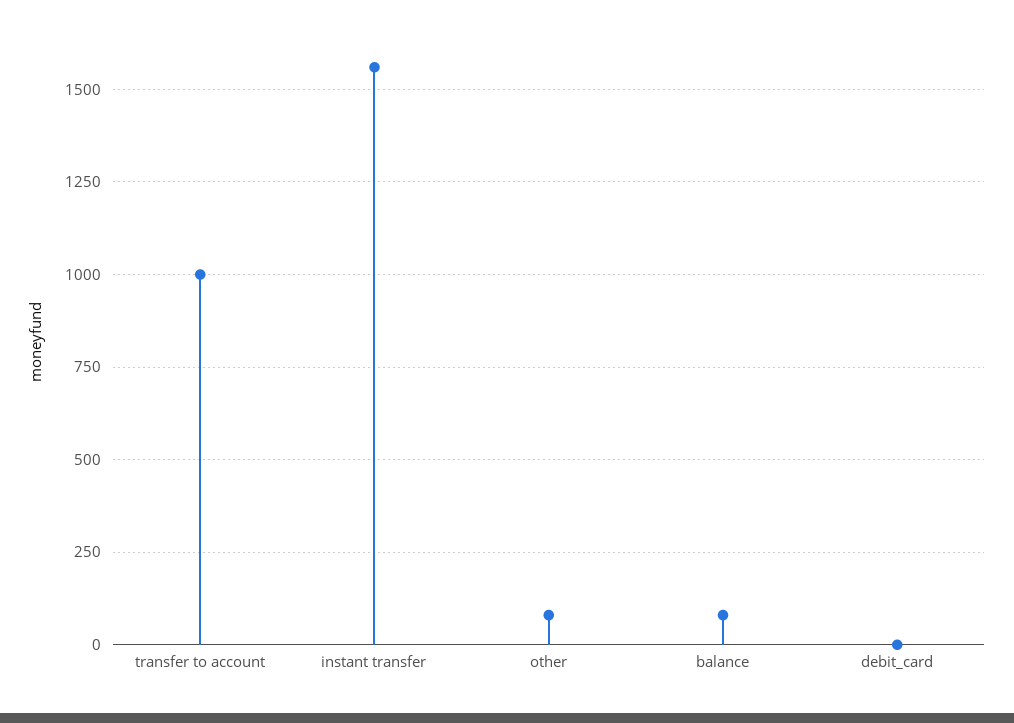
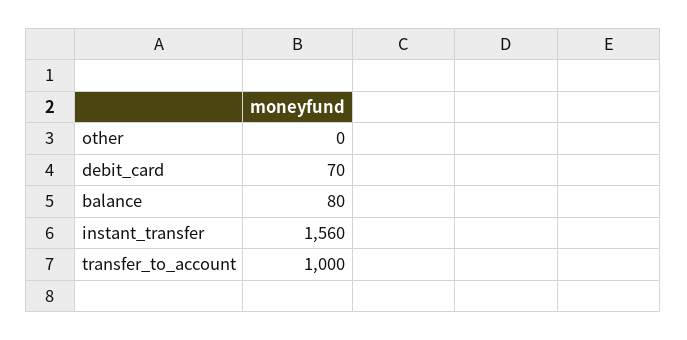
other: 75 -> 0
debit_card: 0 -> 70

